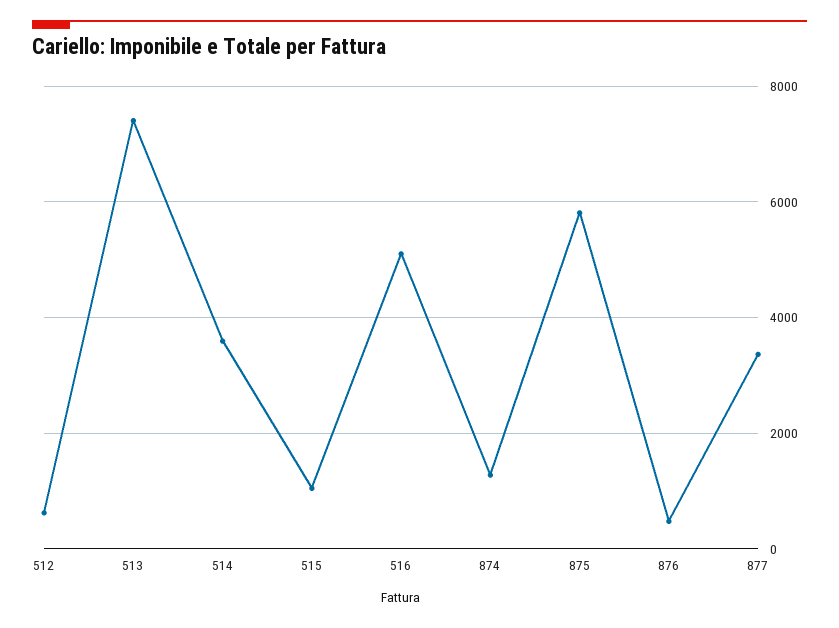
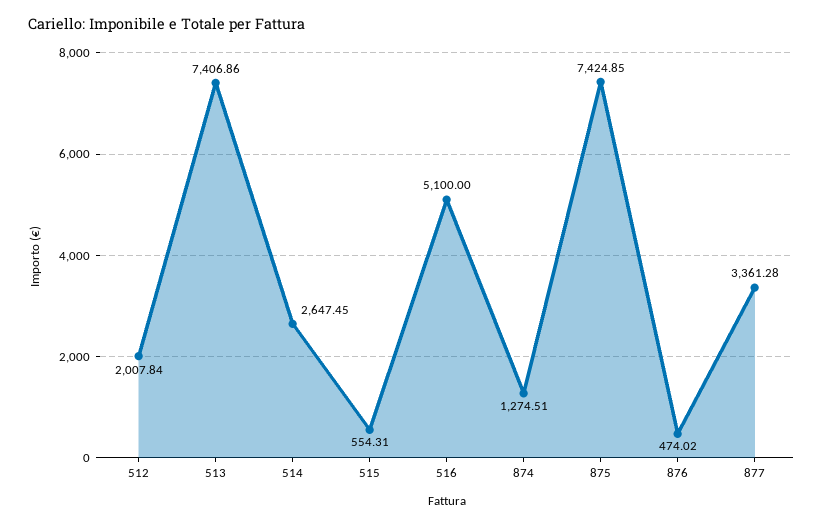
512: 600 -> 2007.84
514: 3600 -> 2647.45
515: 1000 -> 554.31
875: 5800 -> 7424.85

